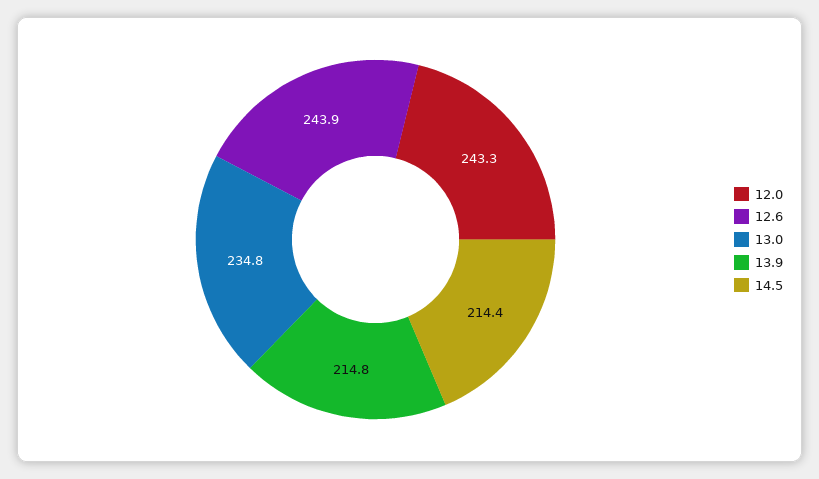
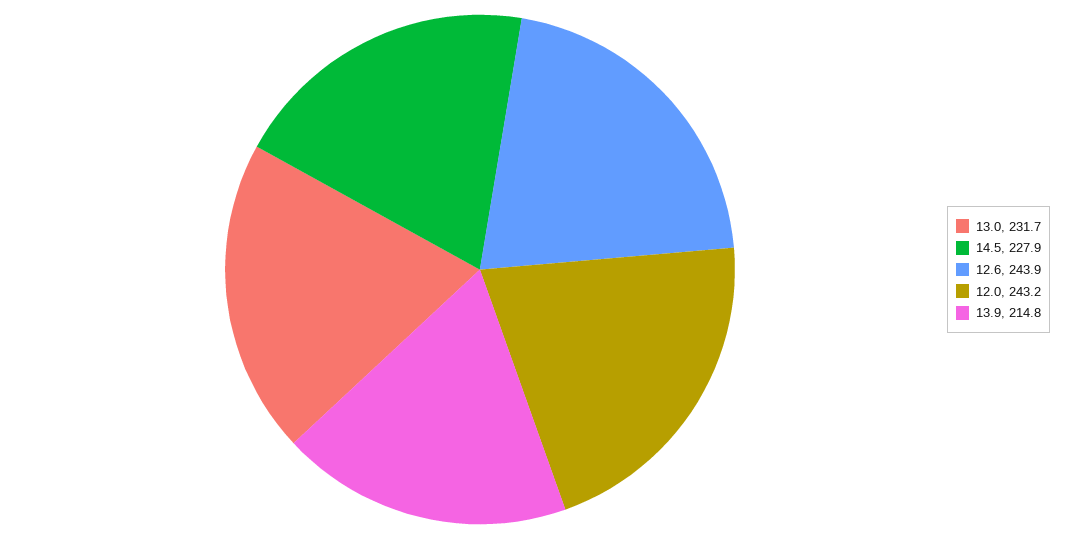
12.0: 243.3 -> 243.2
13.0: 234.8 -> 231.7
14.5: 214.4 -> 227.9

